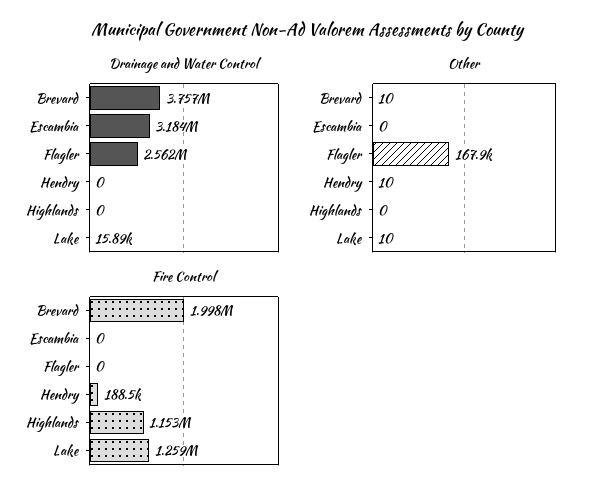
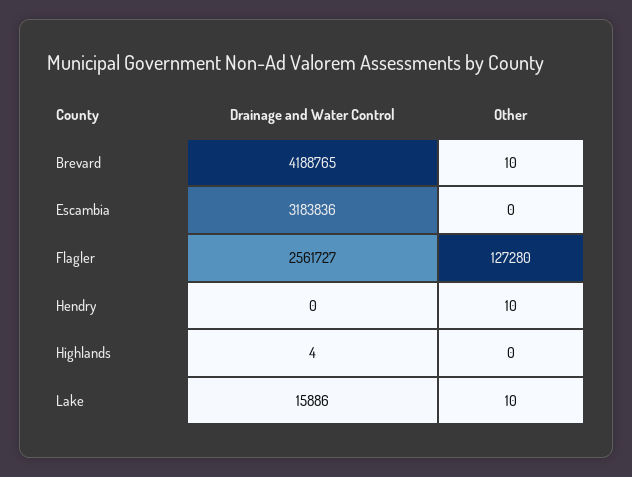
Drainage and Water Control, Brevard: 3757000 -> 4188765
Drainage and Water Control, Highlands: 0 -> 4
Other, Flagler: 167900 -> 127280
Fire Control, Brevard: 1998000 -> none
Fire Control, Escambia: 0 -> none
Fire Control, Flagler: 0 -> none
Fire Control, Hendry: 188500 -> none
Fire Control, Highlands: 1153000 -> none
Fire Control, Lake: 1259000 -> none

